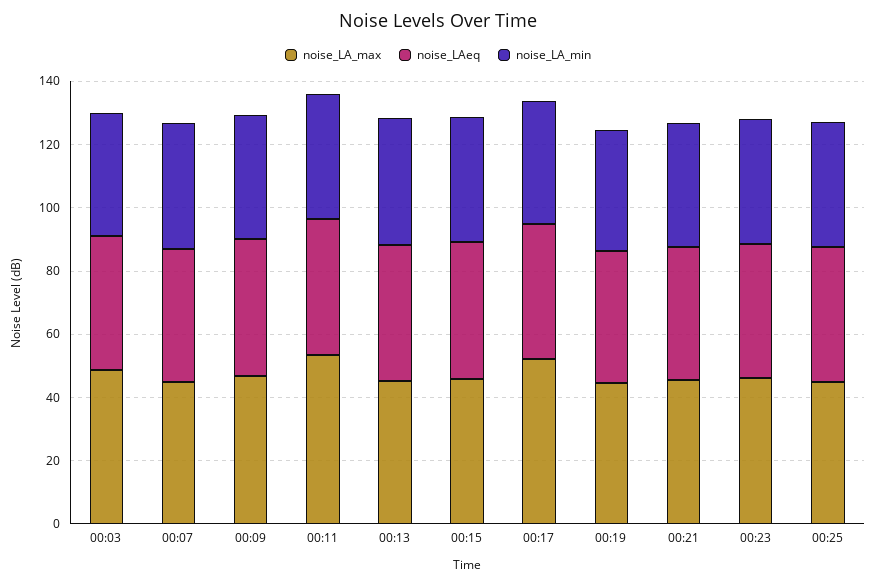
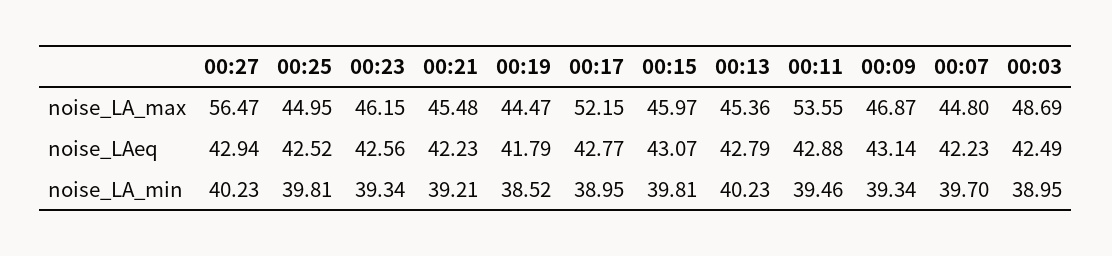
noise_LA_max, 00:27: none -> 56.47
noise_LAeq, 00:27: none -> 42.94
noise_LA_min, 00:27: none -> 40.23

